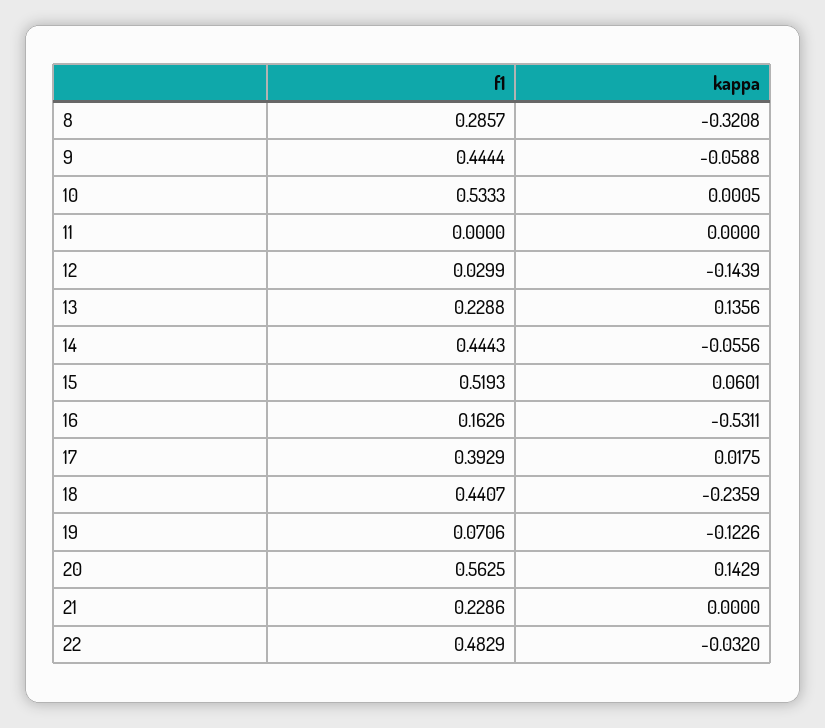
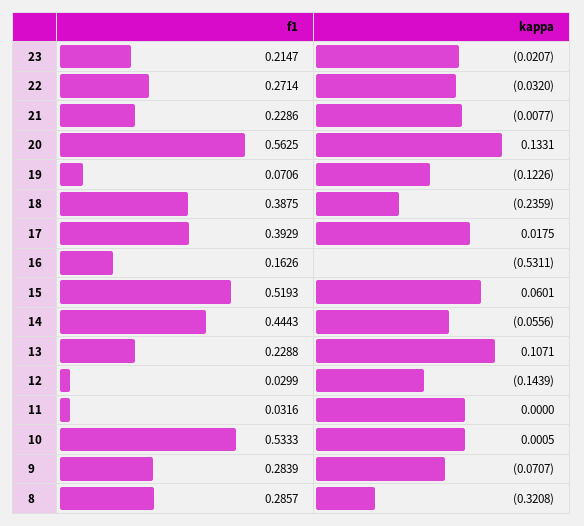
f1, 9: 0.4444 -> 0.2839
kappa, 9: -0.0588 -> -0.0707
f1, 11: 0 -> 0.0316
kappa, 13: 0.1356 -> 0.1071
f1, 18: 0.4407 -> 0.3875
kappa, 20: 0.1429 -> 0.1331
kappa, 21: 0 -> -0.0077
f1, 22: 0.4829 -> 0.2714
f1, 23: none -> 0.2147
kappa, 23: none -> -0.0207

